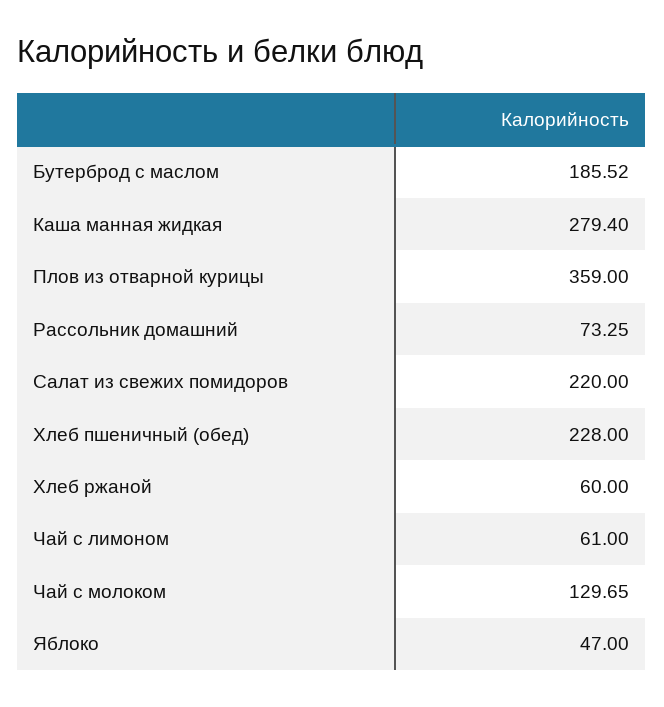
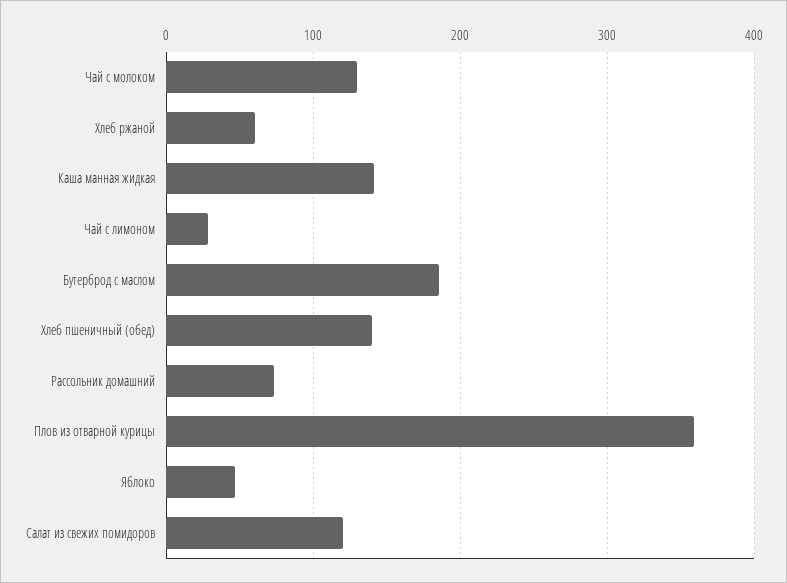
Каша манная жидкая: 279.4 -> 140
Салат из свежих помидоров: 220 -> 120
Хлеб пшеничный (обед): 228 -> 140
Чай с лимоном: 61 -> 30

